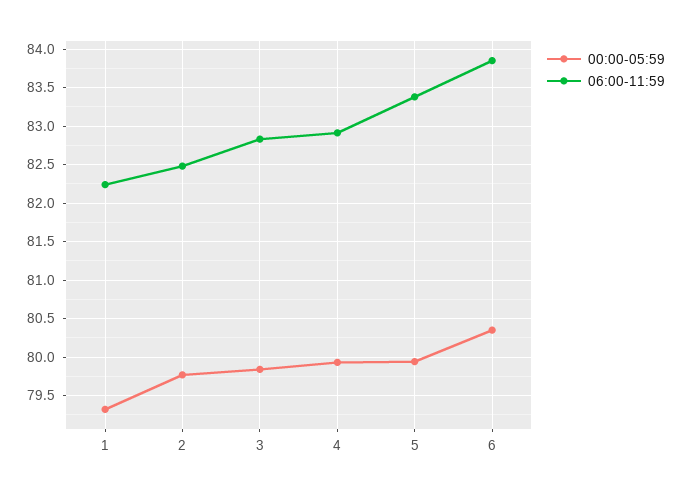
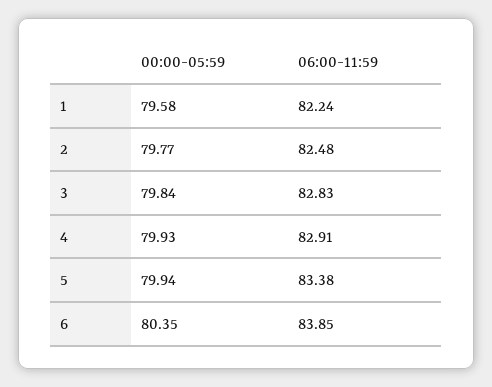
00:00-05:59, 1: 79.3 -> 79.58

